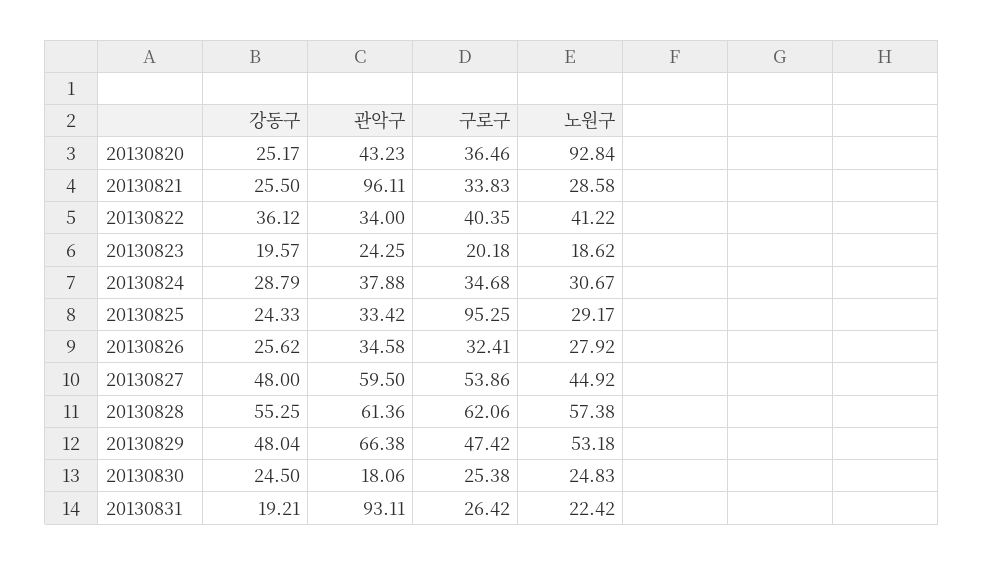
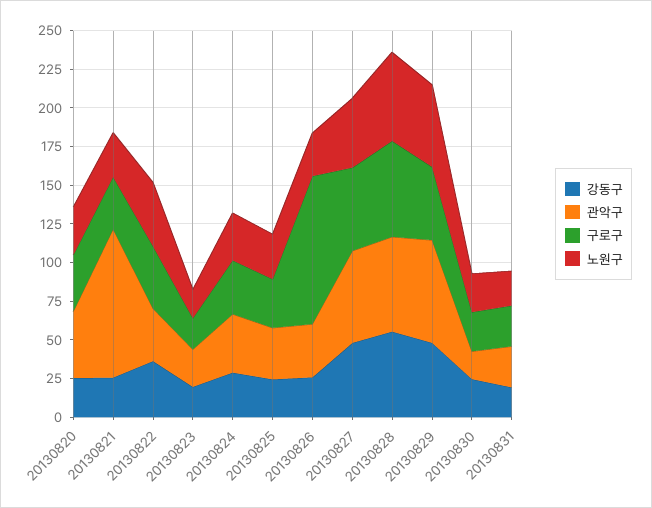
노원구, 20130820: 92.84 -> 25
구로구, 20130825: 95.25 -> 25
구로구, 20130826: 32.41 -> 100
관악구, 20130831: 93.11 -> 25

